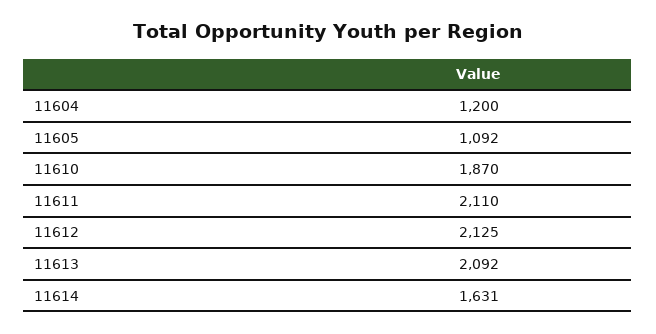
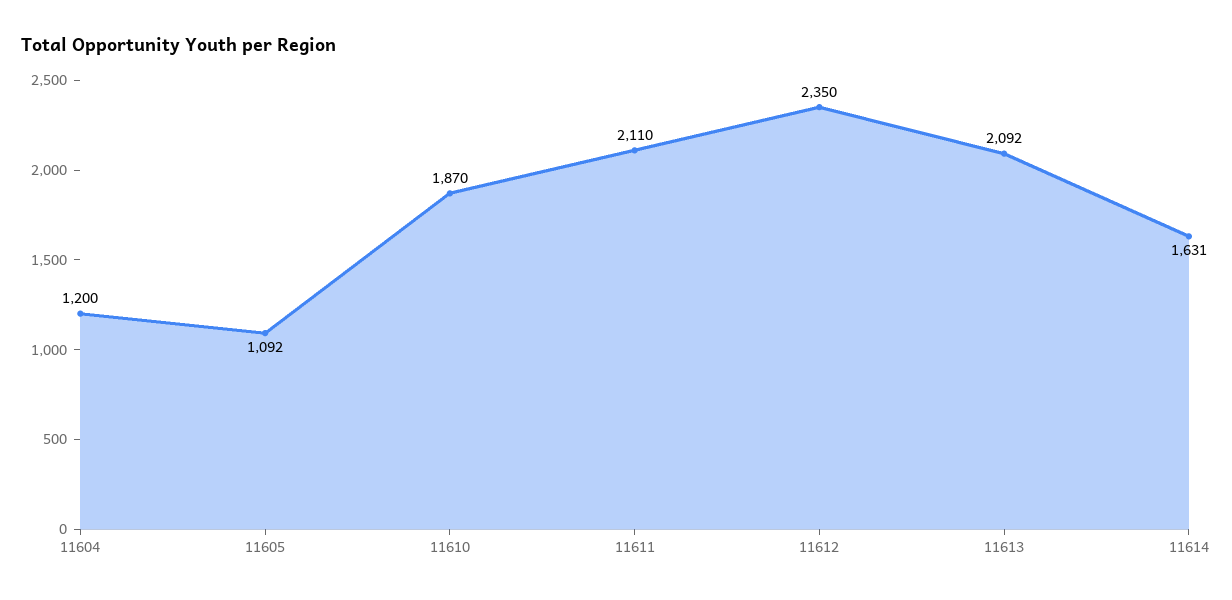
11612: 2125 -> 2350

